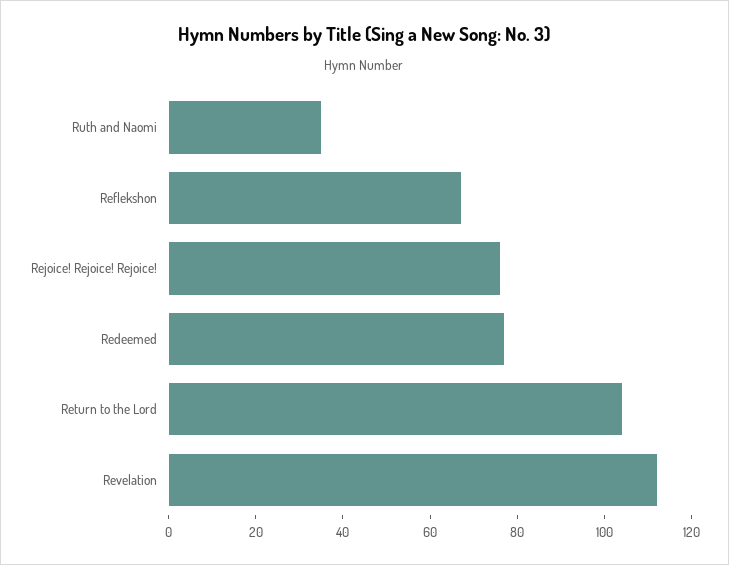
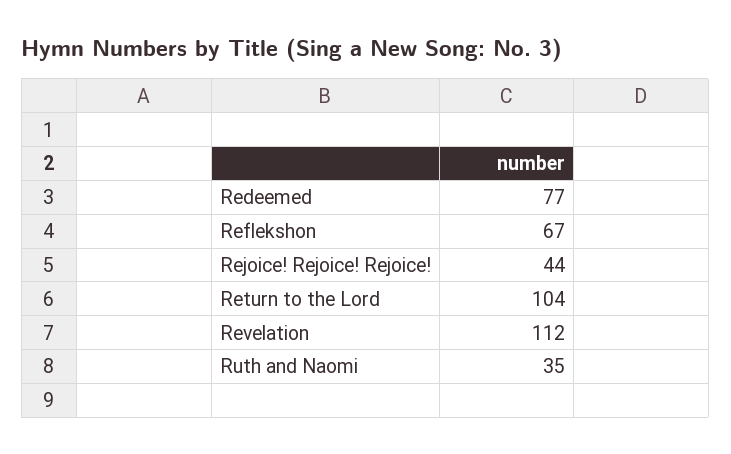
Rejoice! Rejoice! Rejoice!: 75 -> 44

